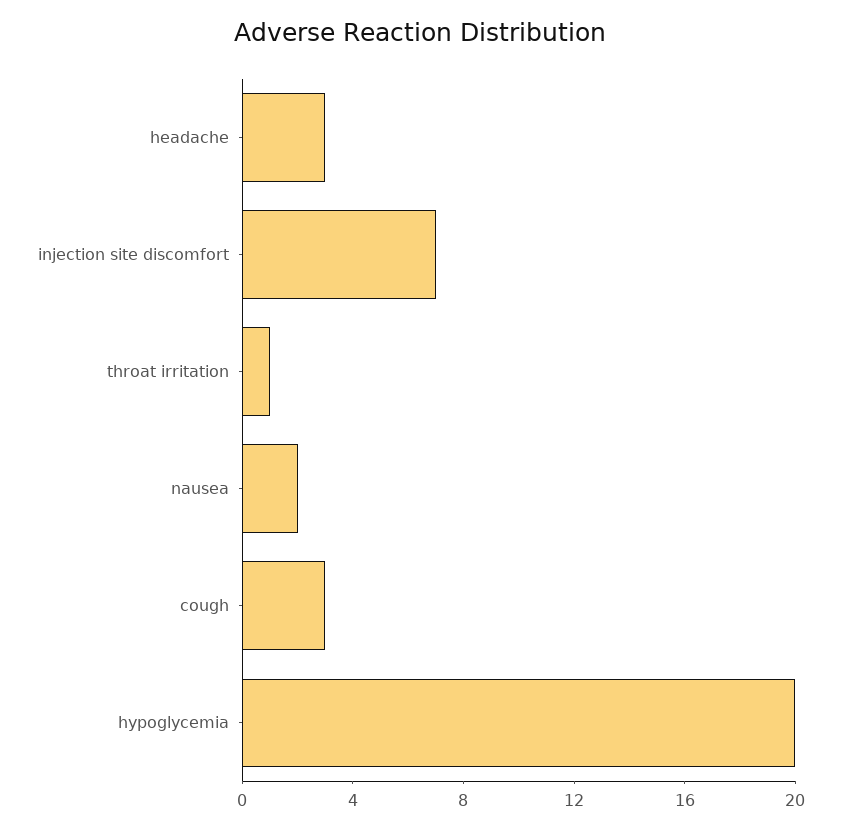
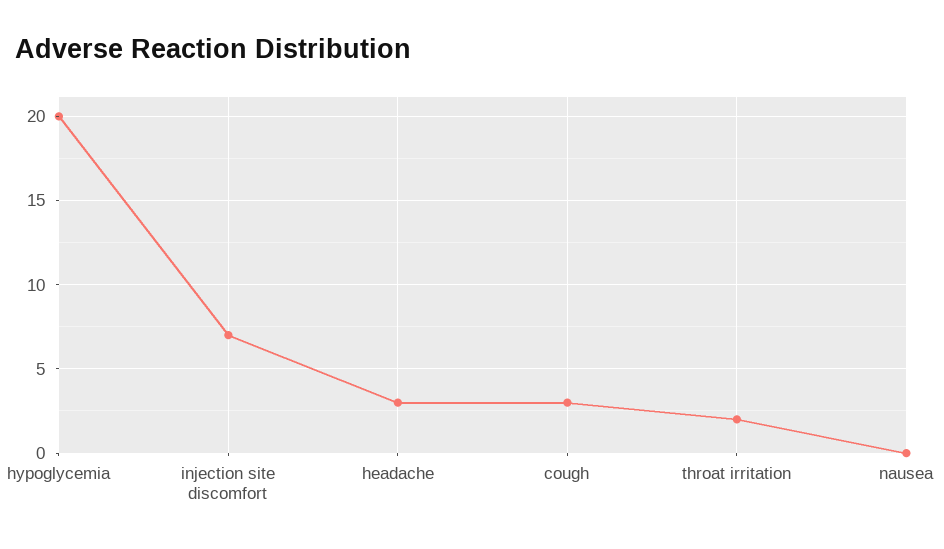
throat irritation: 1 -> 2
nausea: 2 -> 0

